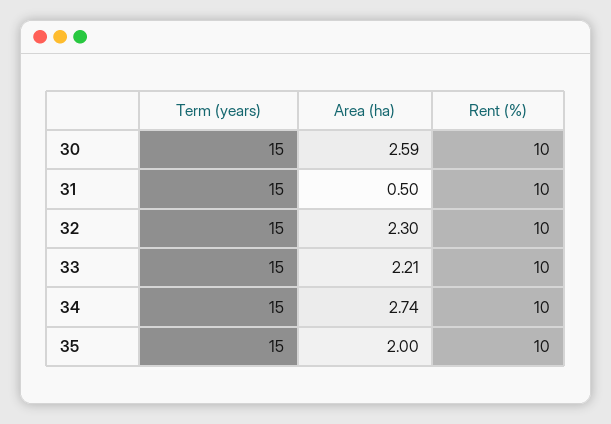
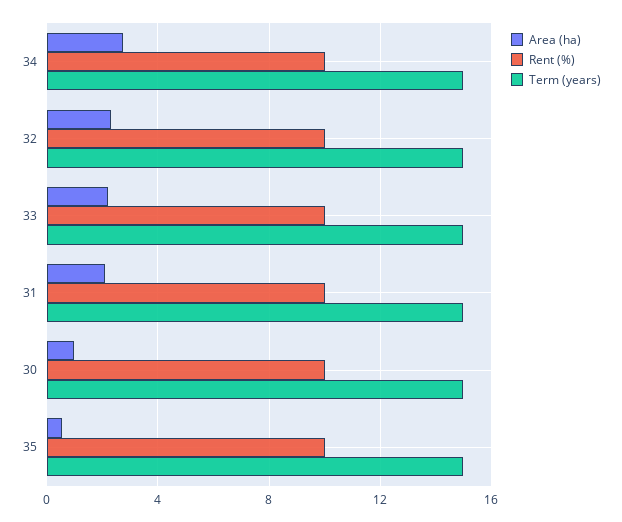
Area (ha), 30: 2.59 -> 1
Area (ha), 31: 0.5 -> 2
Area (ha), 35: 2 -> 0.5

